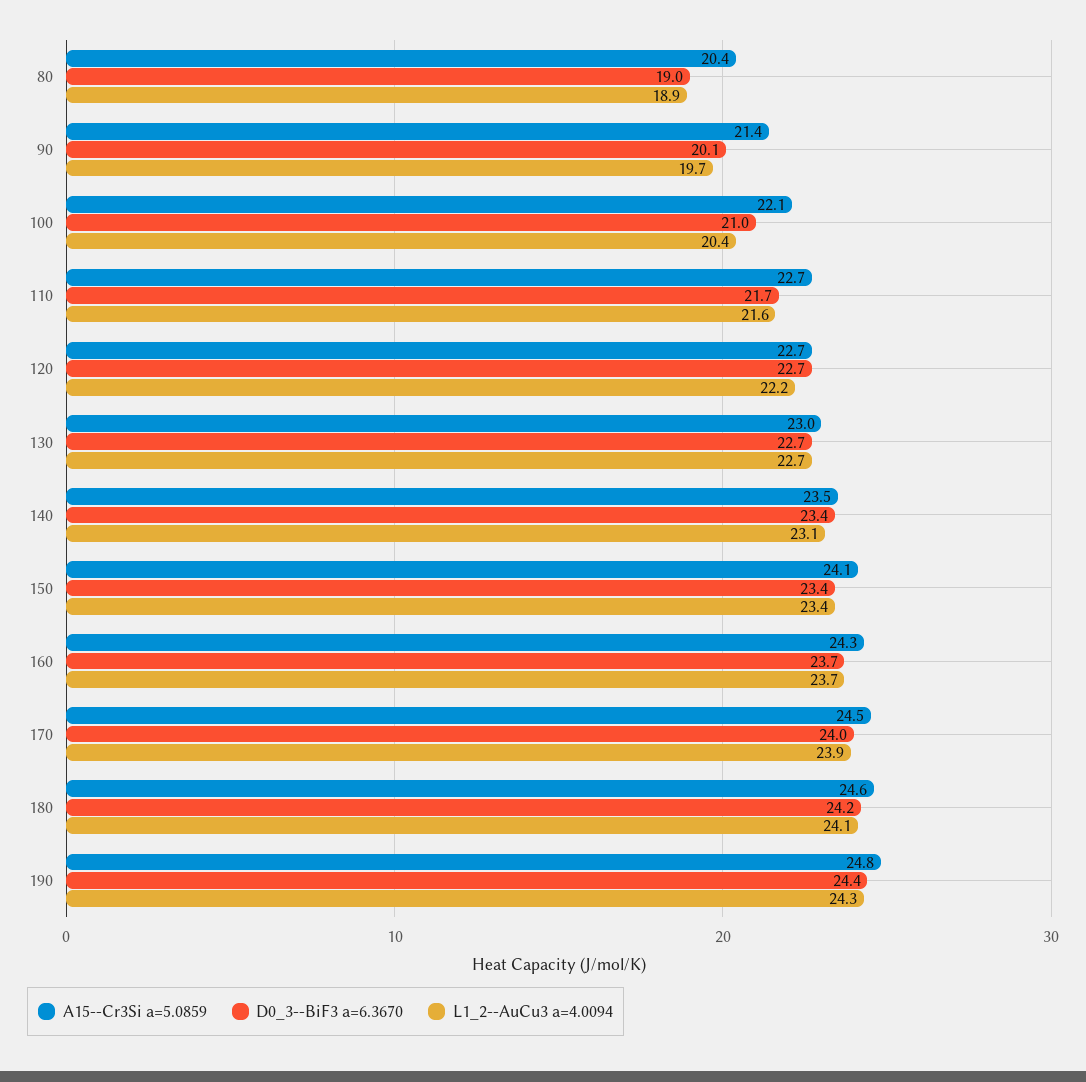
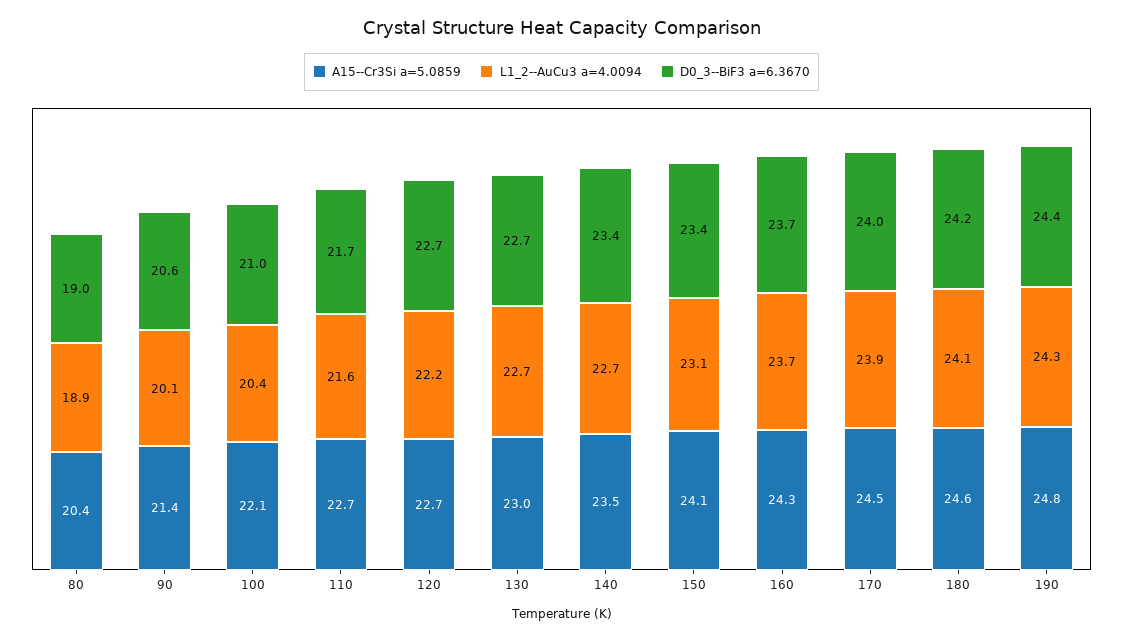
D0_3--BiF3 a=6.3670, 90: 20.1 -> 20.6
L1_2--AuCu3 a=4.0094, 90: 19.7 -> 20.1
L1_2--AuCu3 a=4.0094, 140: 23.1 -> 22.7
L1_2--AuCu3 a=4.0094, 150: 23.4 -> 23.1

